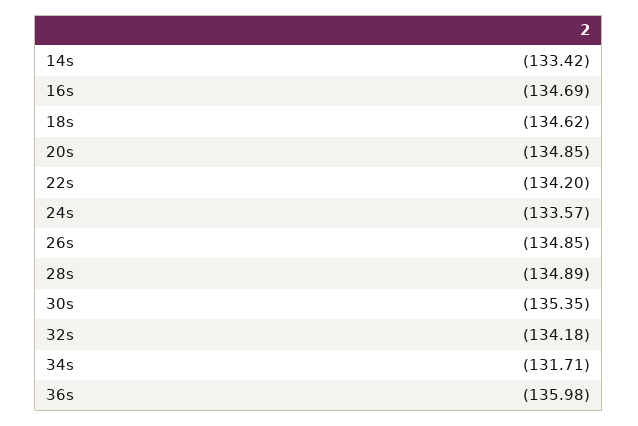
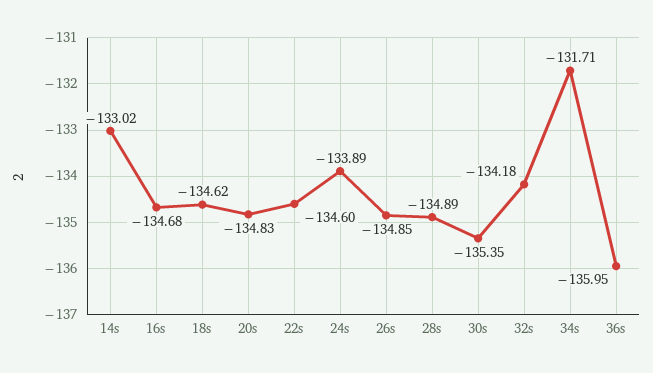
14s: -133.42 -> -133.02
16s: -134.69 -> -134.68
20s: -134.85 -> -134.83
22s: -134.2 -> -134.6
24s: -133.57 -> -133.89
36s: -135.98 -> -135.95

